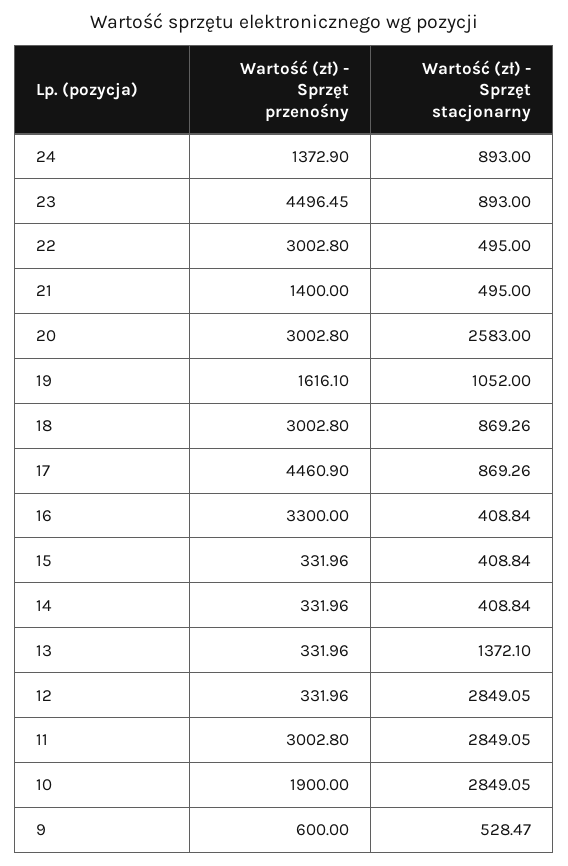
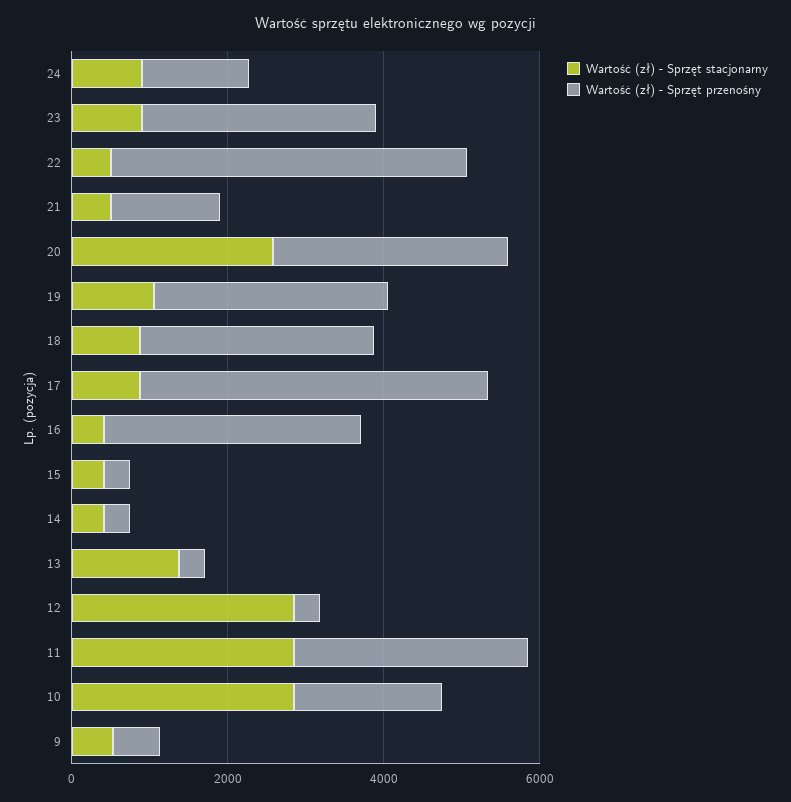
Wartość (zł) - Sprzęt przenośny, 23: 4496.45 -> 3000
Wartość (zł) - Sprzęt przenośny, 22: 3002.8 -> 4500
Wartość (zł) - Sprzęt przenośny, 19: 1616.1 -> 3000

